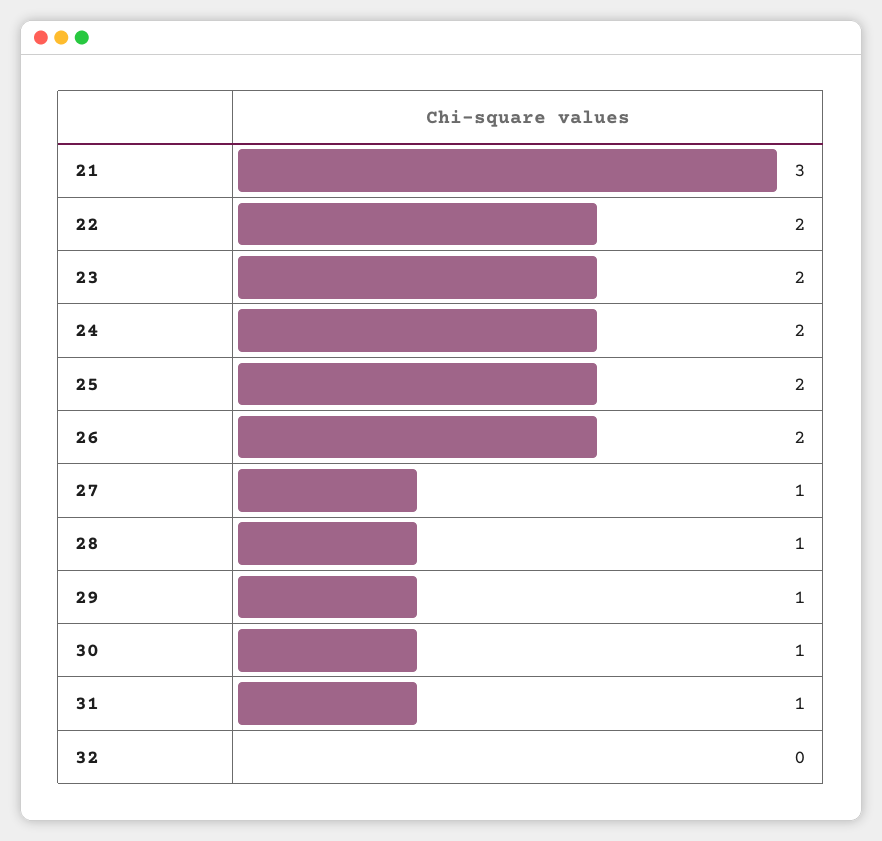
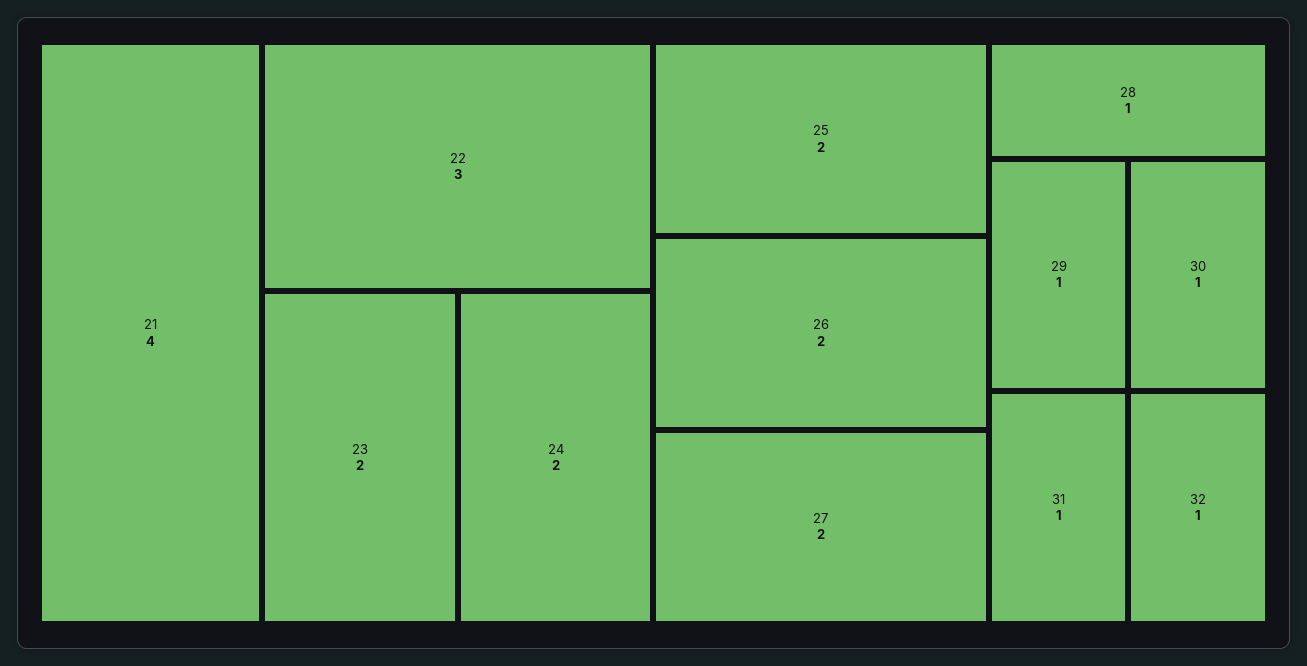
21: 3 -> 4
22: 2 -> 3
27: 1 -> 2
32: 0 -> 1

